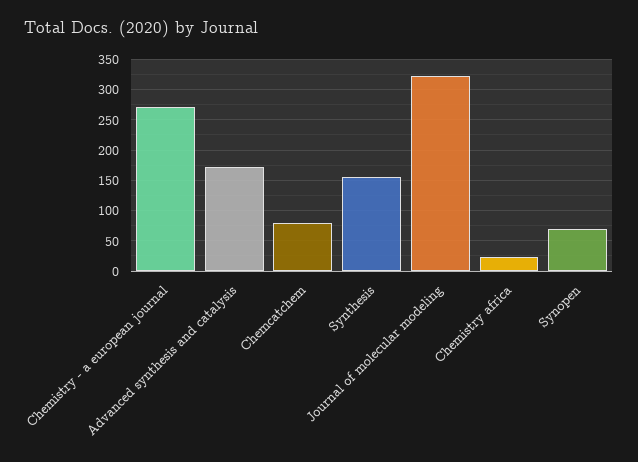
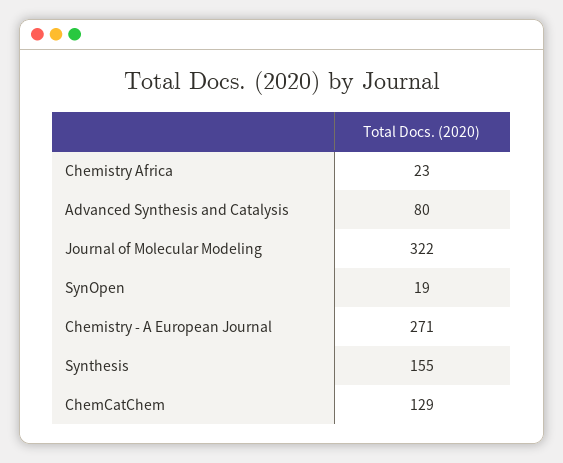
Advanced synthesis and catalysis: 170 -> 80
Chemcatchem: 80 -> 129
Synopen: 70 -> 19

